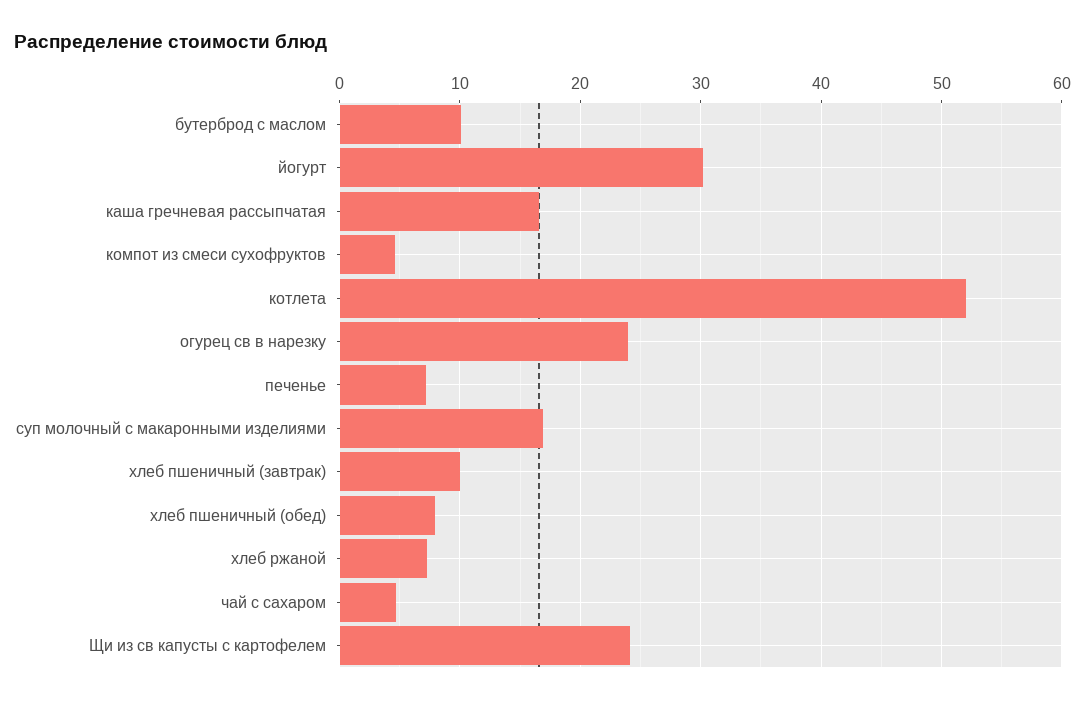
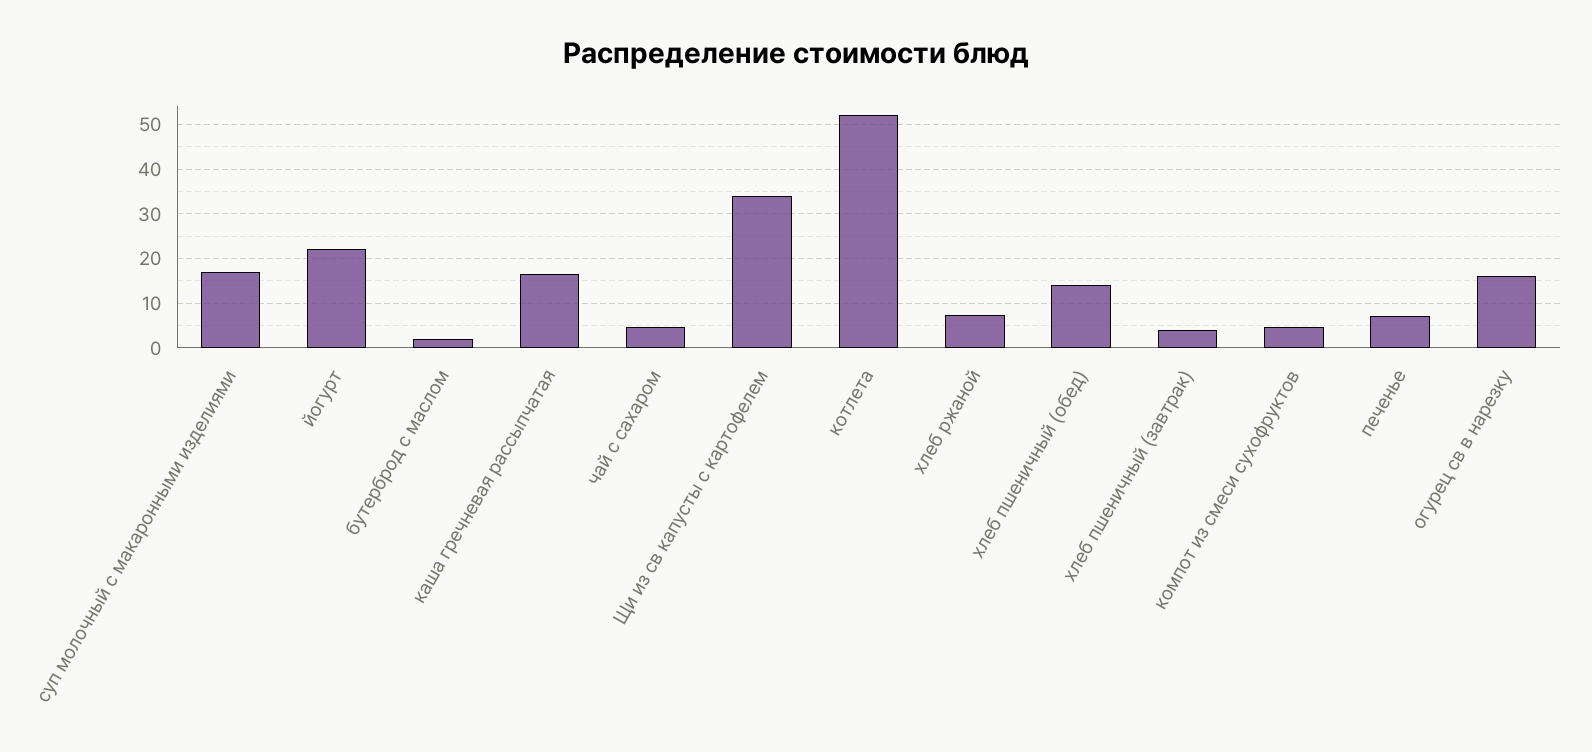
бутерброд с маслом: 10 -> 2
йогурт: 30 -> 22
огурец св в нарезку: 24 -> 16
хлеб пшеничный (завтрак): 10 -> 4
хлеб пшеничный (обед): 8 -> 14
Щи из св капусты с картофелем: 24 -> 34

